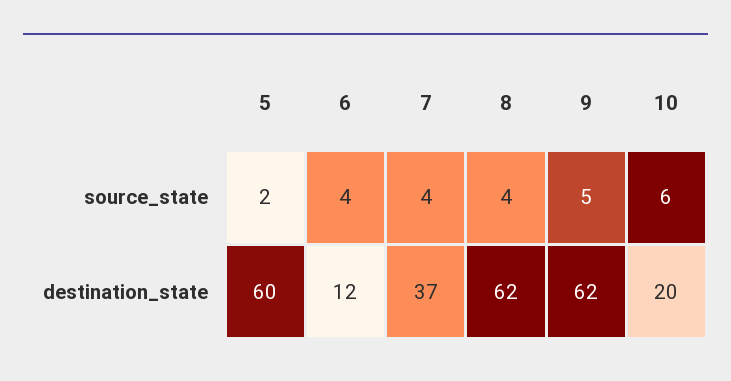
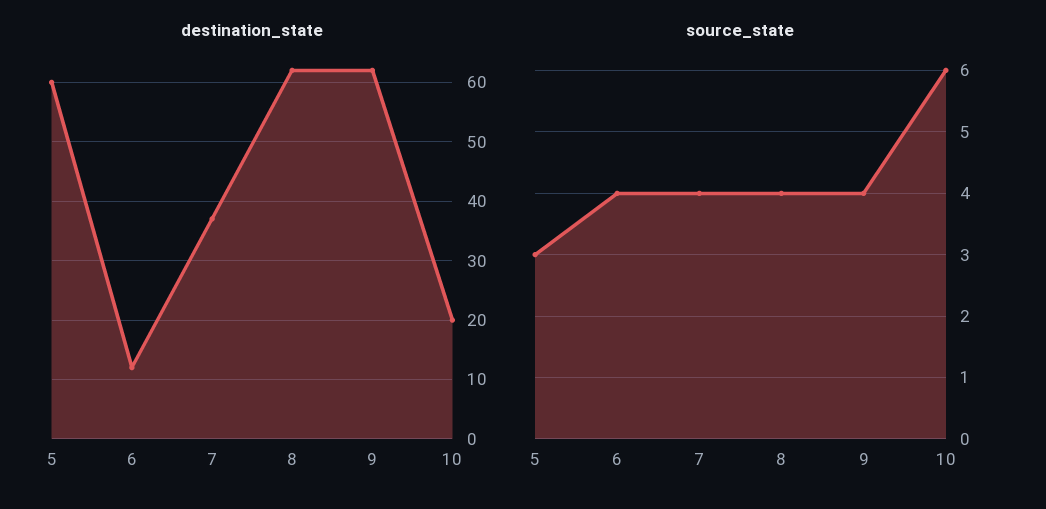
source_state, 5: 2 -> 3
source_state, 9: 5 -> 4

